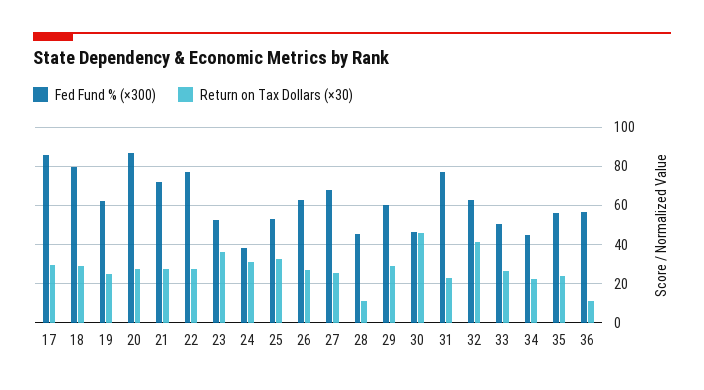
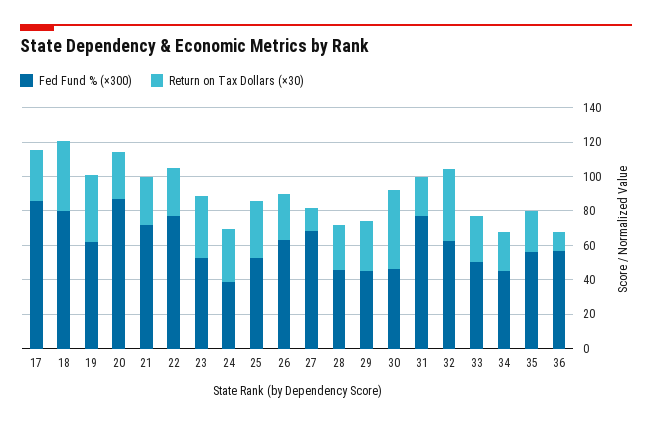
Return on Tax Dollars (×30), 18: 30 -> 40
Return on Tax Dollars (×30), 19: 25 -> 40
Return on Tax Dollars (×30), 27: 25 -> 15
Return on Tax Dollars (×30), 28: 10 -> 25
Fed Fund % (×300), 29: 60 -> 45

